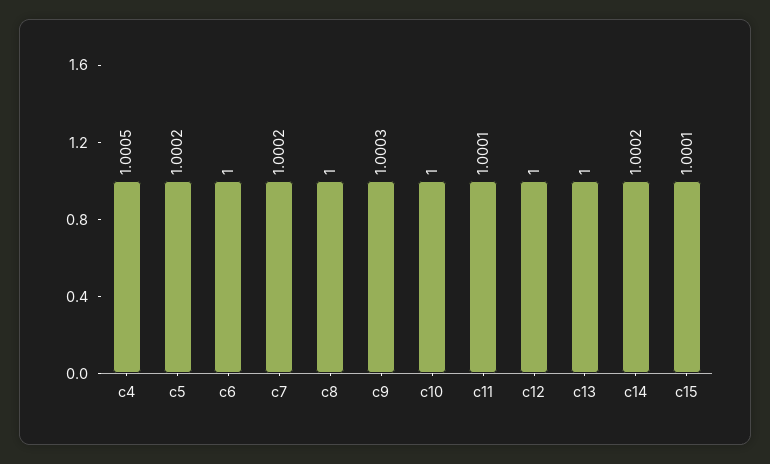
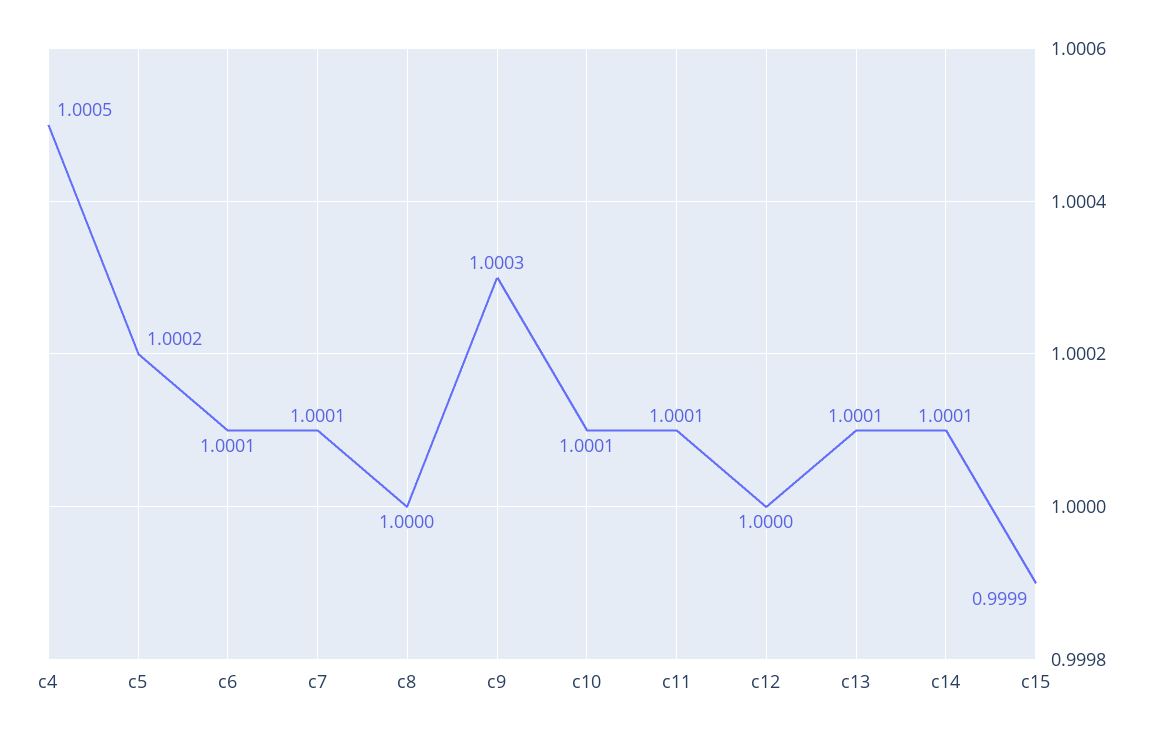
c6: 1 -> 1.0001
c7: 1.0002 -> 1.0001
c10: 1 -> 1.0001
c13: 1 -> 1.0001
c14: 1.0002 -> 1.0001
c15: 1.0001 -> 0.9999

